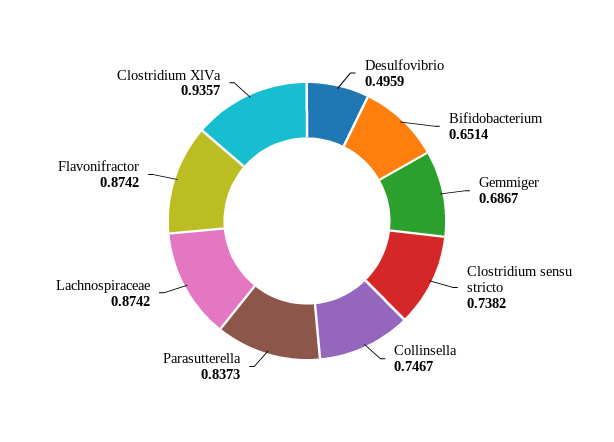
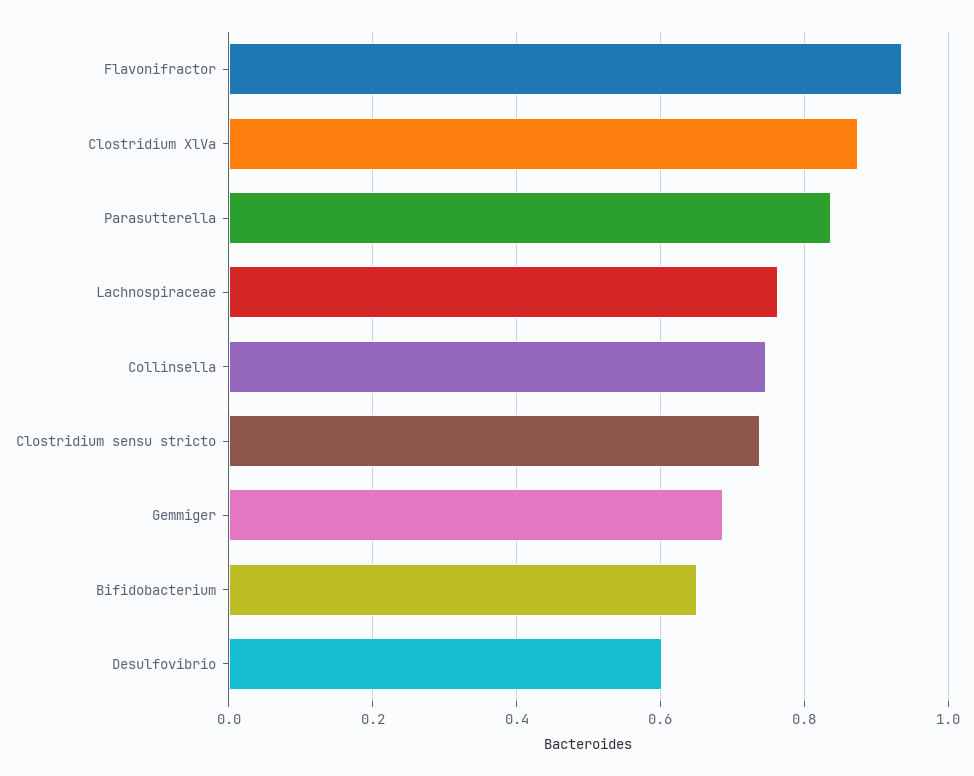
Desulfovibrio: 0.4959 -> 0.6
Lachnospiraceae: 0.8742 -> 0.76
Flavonifractor: 0.8742 -> 0.94
Clostridium XlVa: 0.9357 -> 0.88

